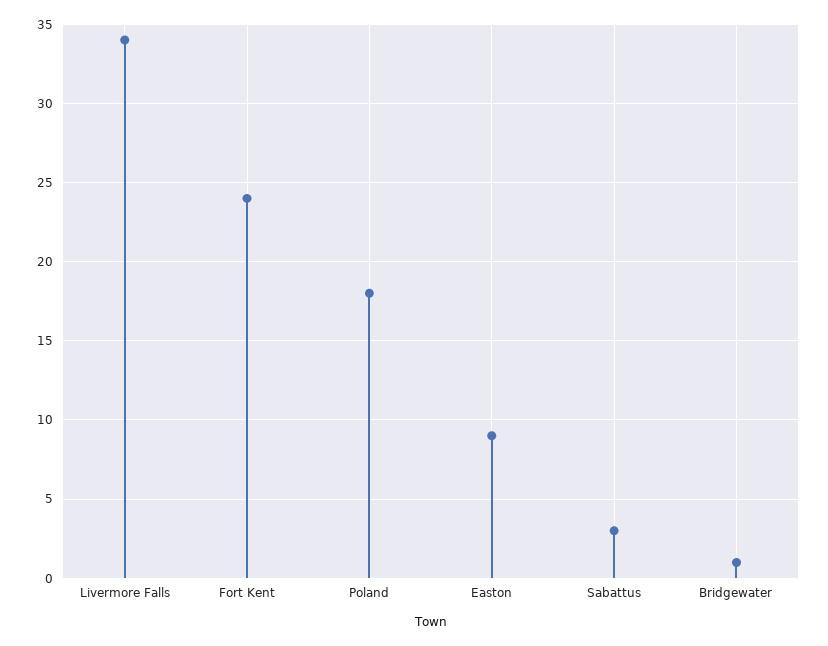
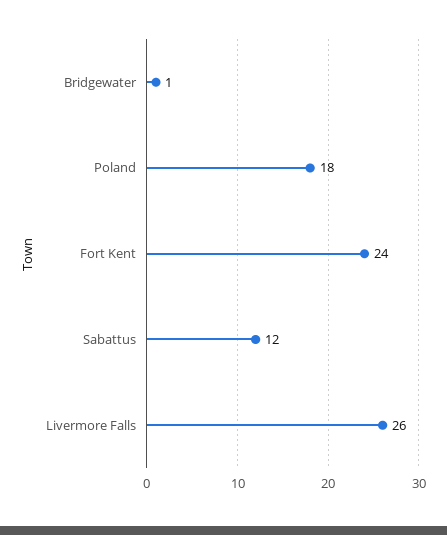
Livermore Falls: 34 -> 26
Easton: 9 -> none
Sabattus: 3 -> 12

